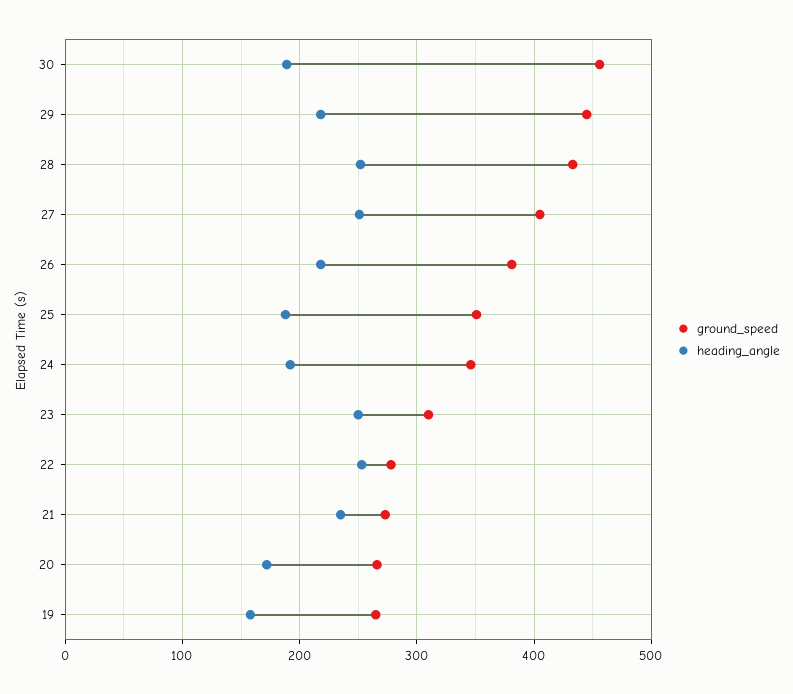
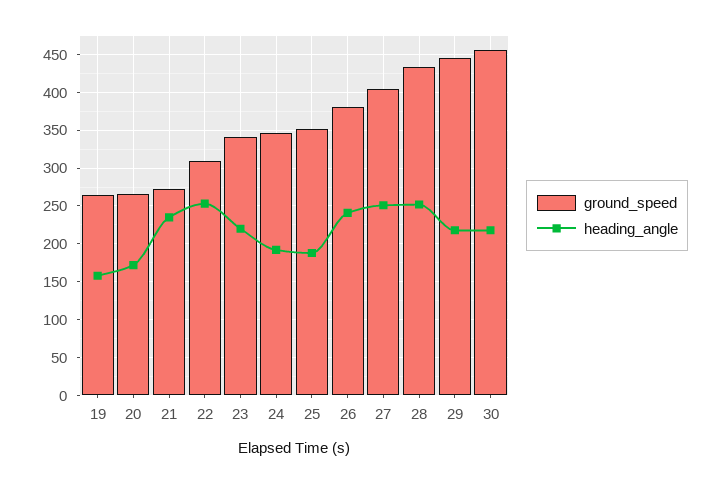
heading_angle, 30: 190 -> 220
heading_angle, 26: 220 -> 240
ground_speed, 23: 310 -> 340
heading_angle, 23: 250 -> 220
ground_speed, 22: 280 -> 310

